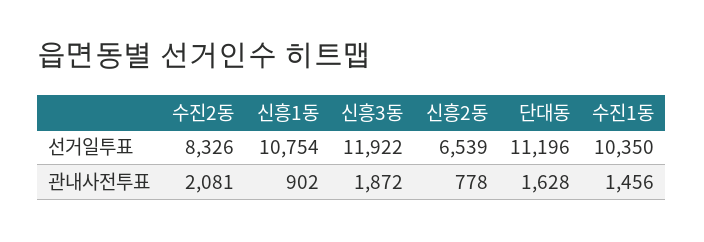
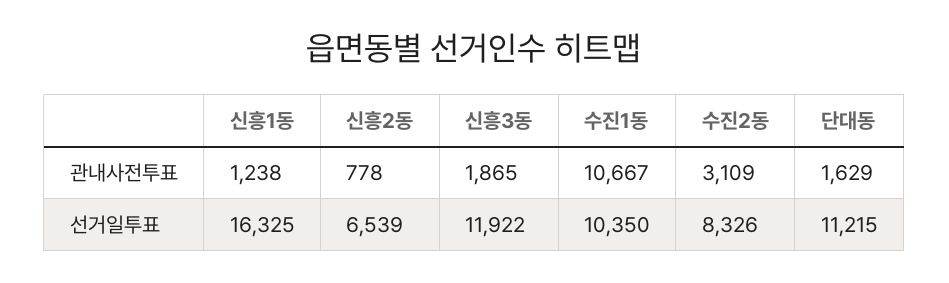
신흥1동, 선거일투표: 10754 -> 16325
단대동, 선거일투표: 11196 -> 11215
수진2동, 관내사전투표: 2081 -> 3109
신흥1동, 관내사전투표: 902 -> 1238
신흥3동, 관내사전투표: 1872 -> 1865
단대동, 관내사전투표: 1628 -> 1629
수진1동, 관내사전투표: 1456 -> 10667

